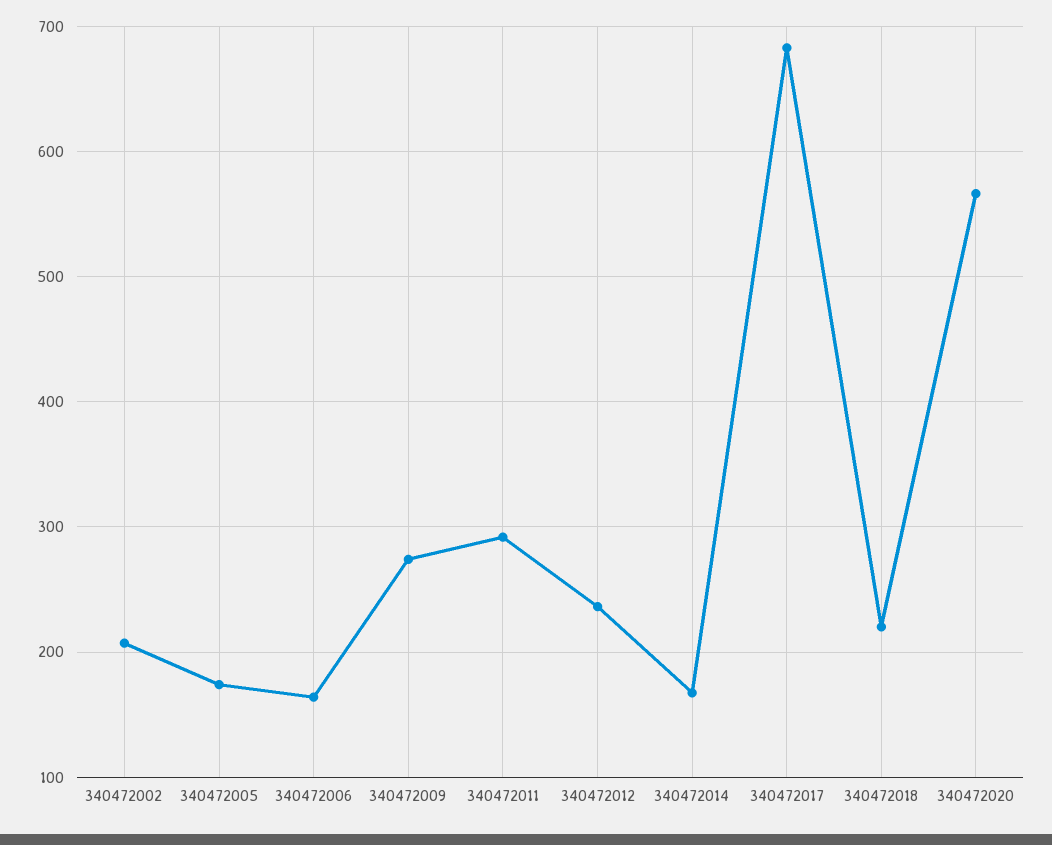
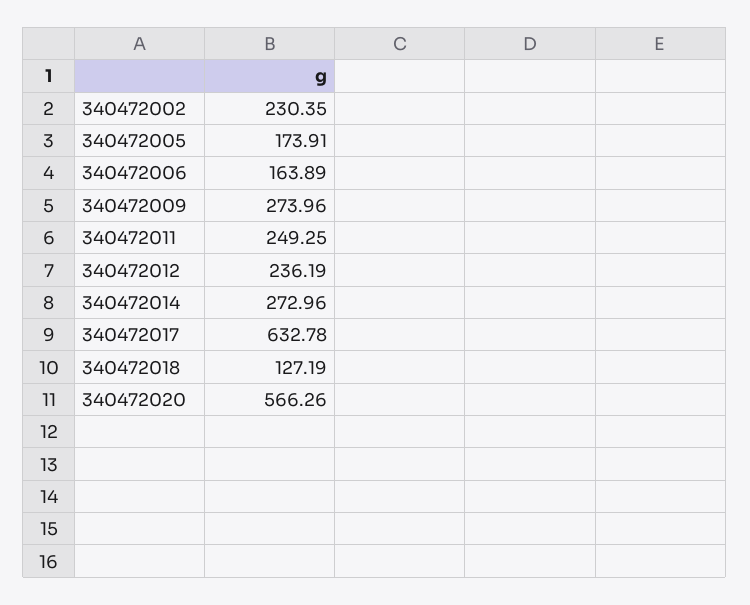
340472002: 210 -> 230.35
340472011: 290 -> 249.25
340472014: 170 -> 272.96
340472017: 680 -> 632.78
340472018: 220 -> 127.19

